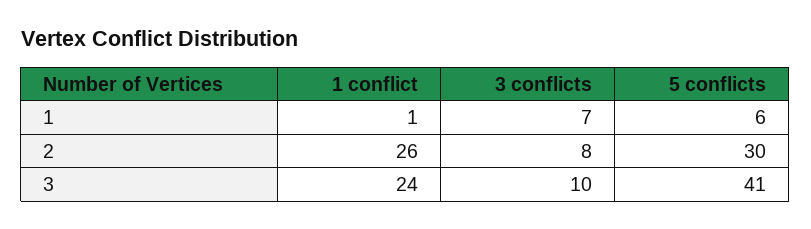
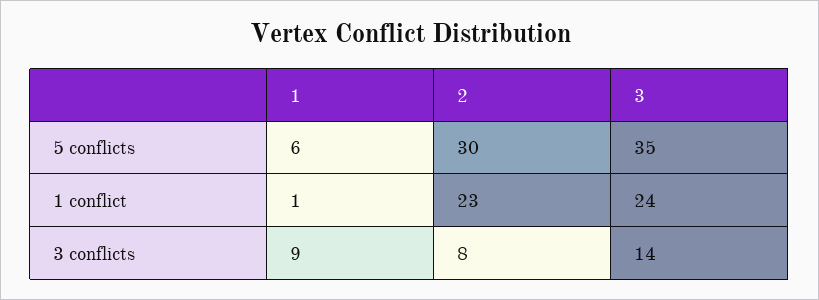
3 conflicts, 1: 7 -> 9
1 conflict, 2: 26 -> 23
3 conflicts, 3: 10 -> 14
5 conflicts, 3: 41 -> 35

